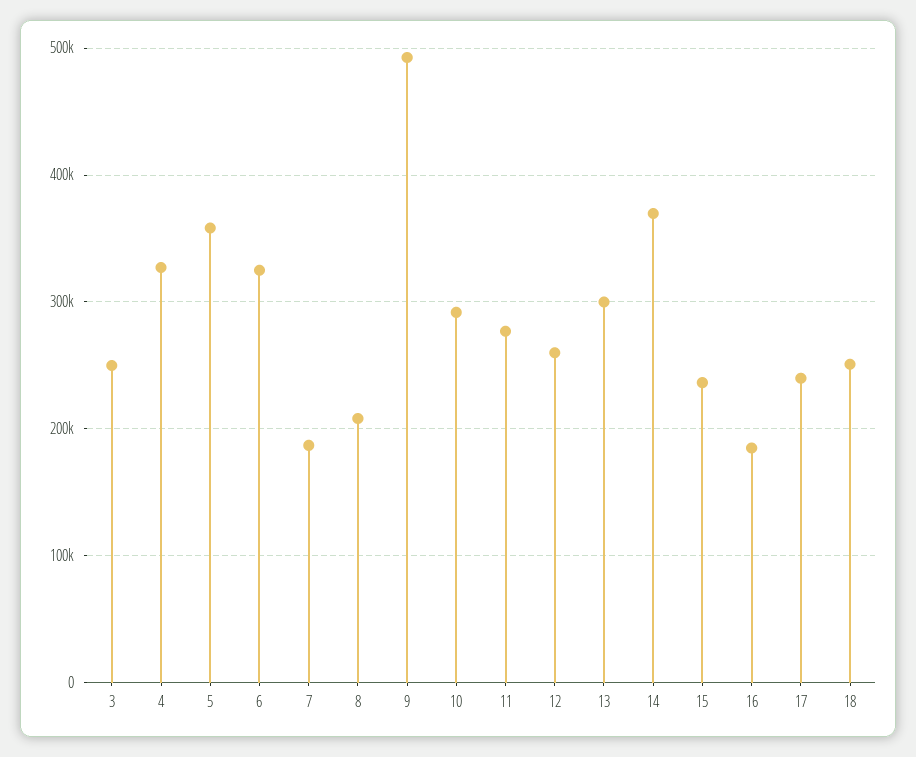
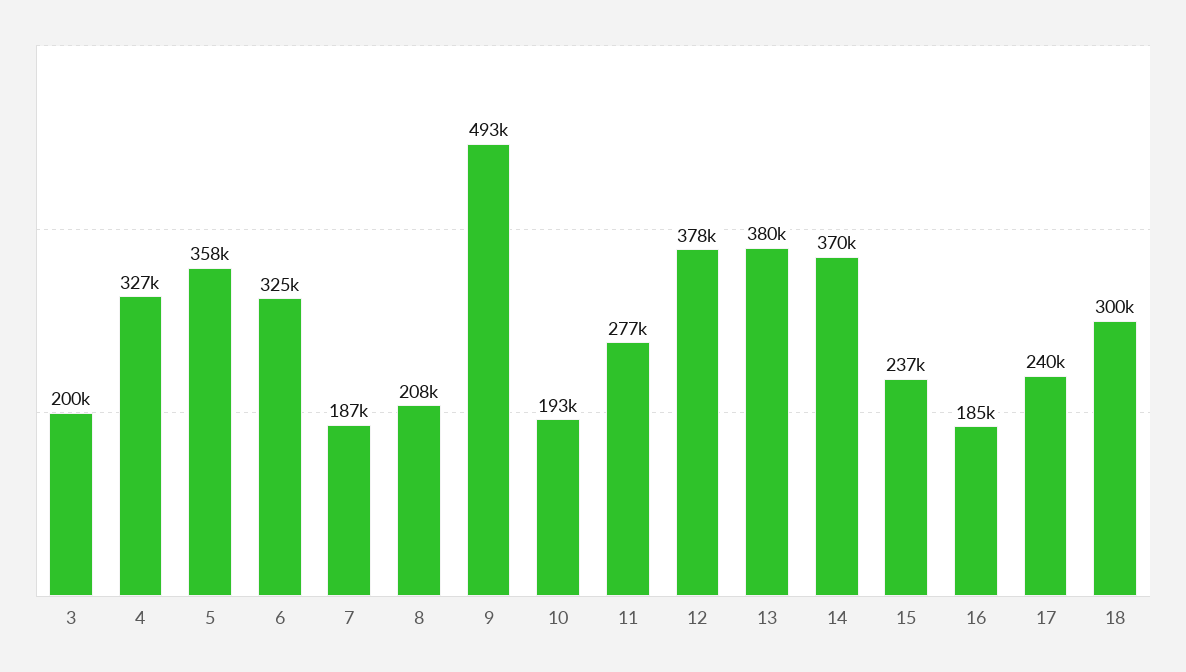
3: 250000 -> 200000
10: 290000 -> 193000
12: 260000 -> 378000
13: 300000 -> 380000
18: 250000 -> 300000

